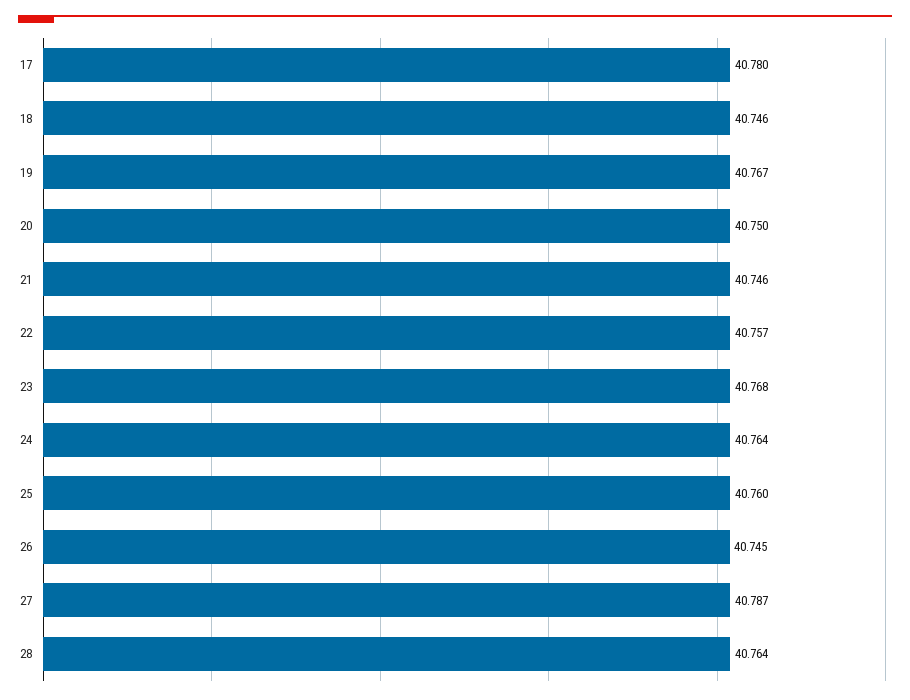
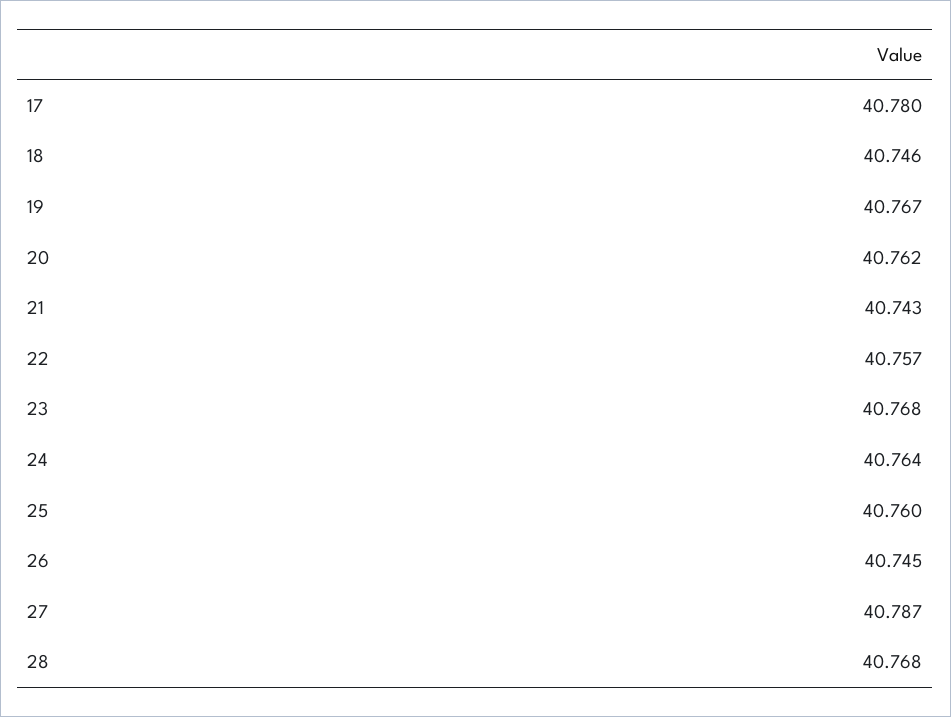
20: 40.75 -> 40.762
21: 40.746 -> 40.743
28: 40.764 -> 40.768

